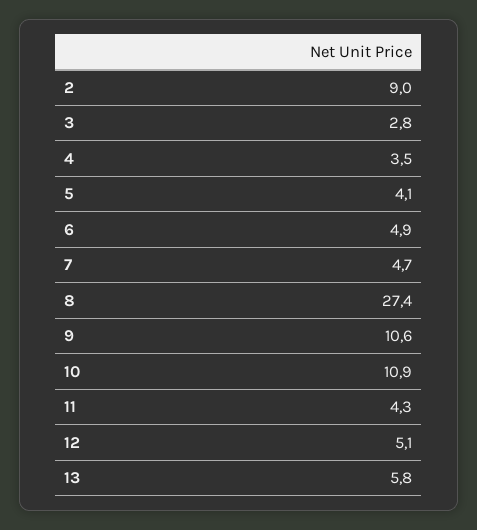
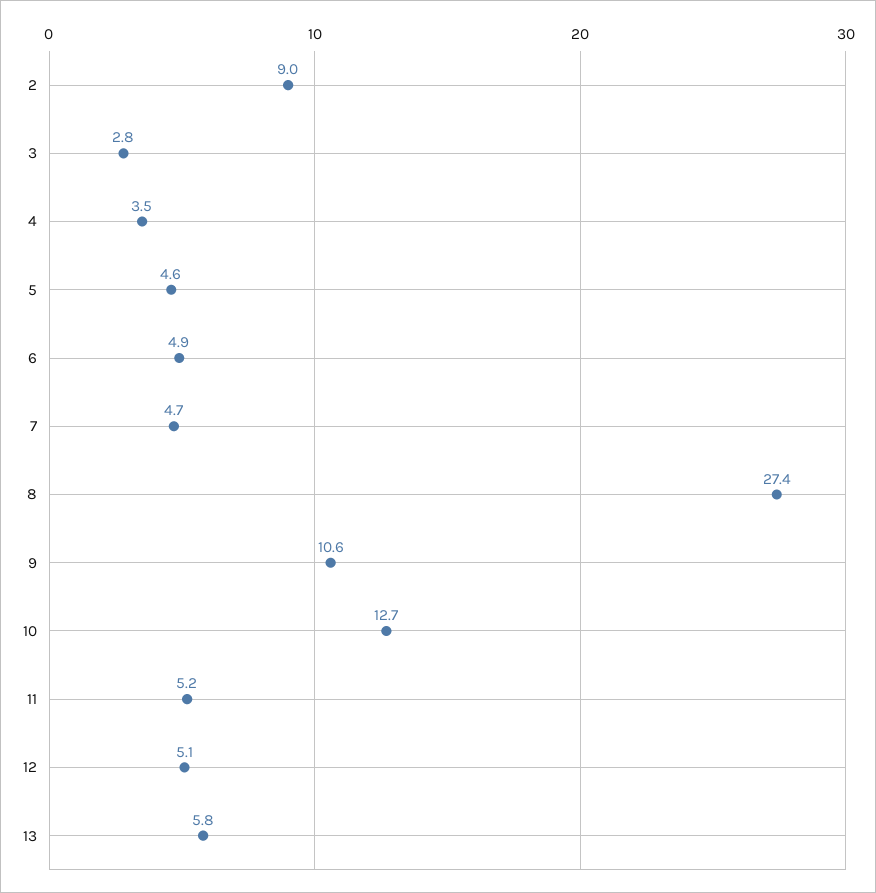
5: 4.1 -> 4.6
10: 10.9 -> 12.7
11: 4.3 -> 5.2

